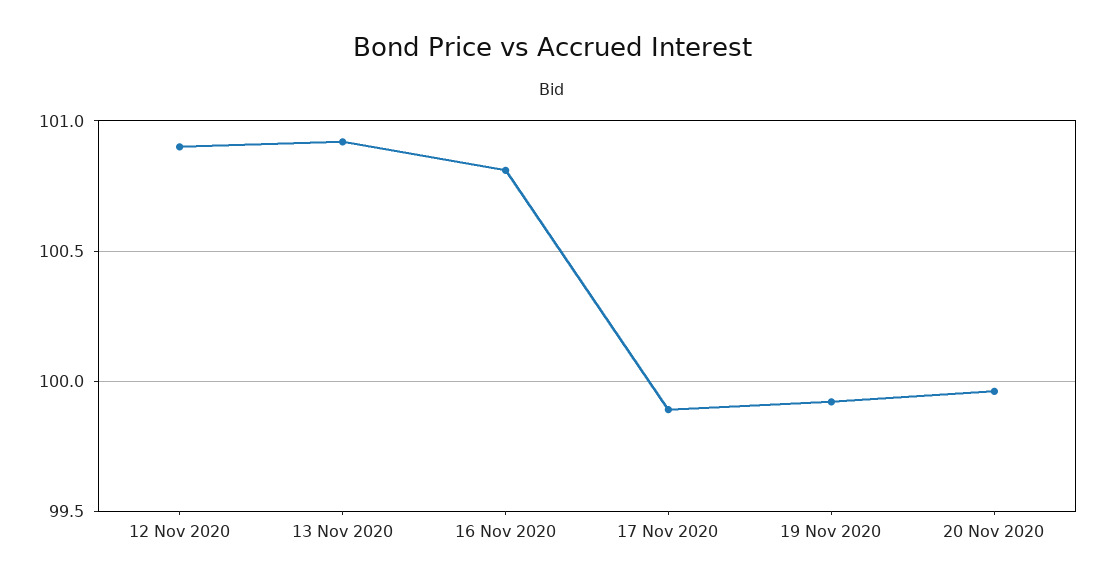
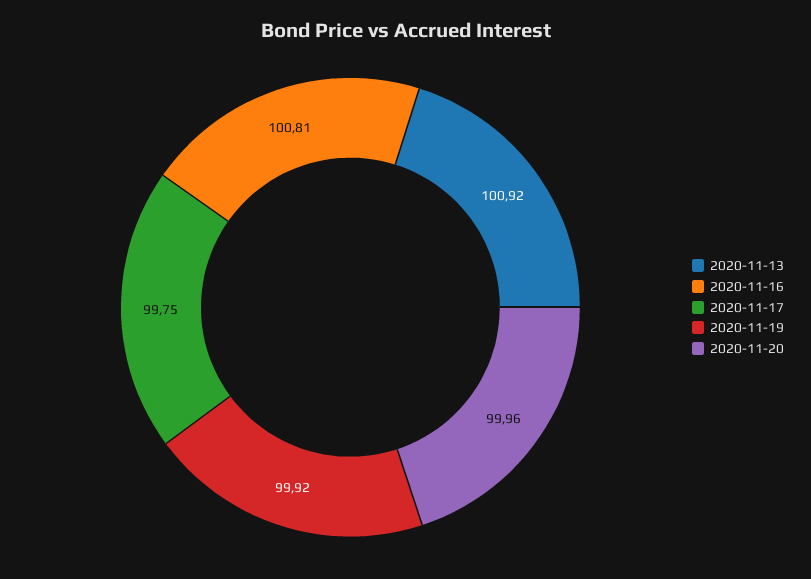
12 Nov 2020: 100.9 -> none
17 Nov 2020: 99.9 -> 99.75

